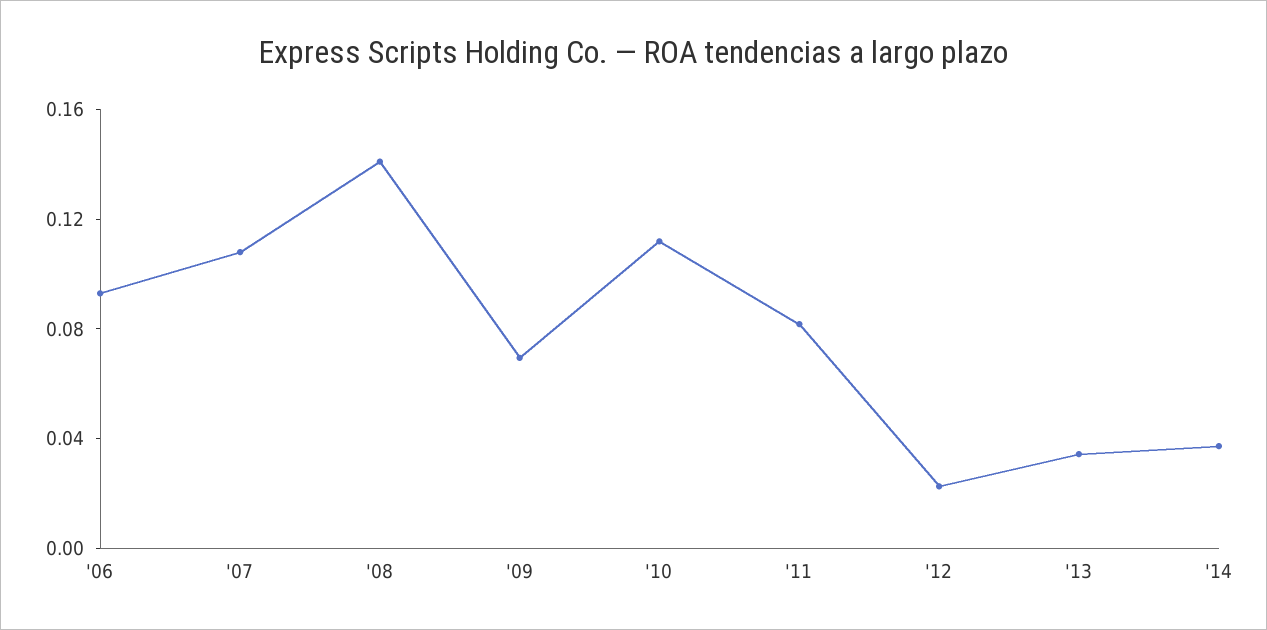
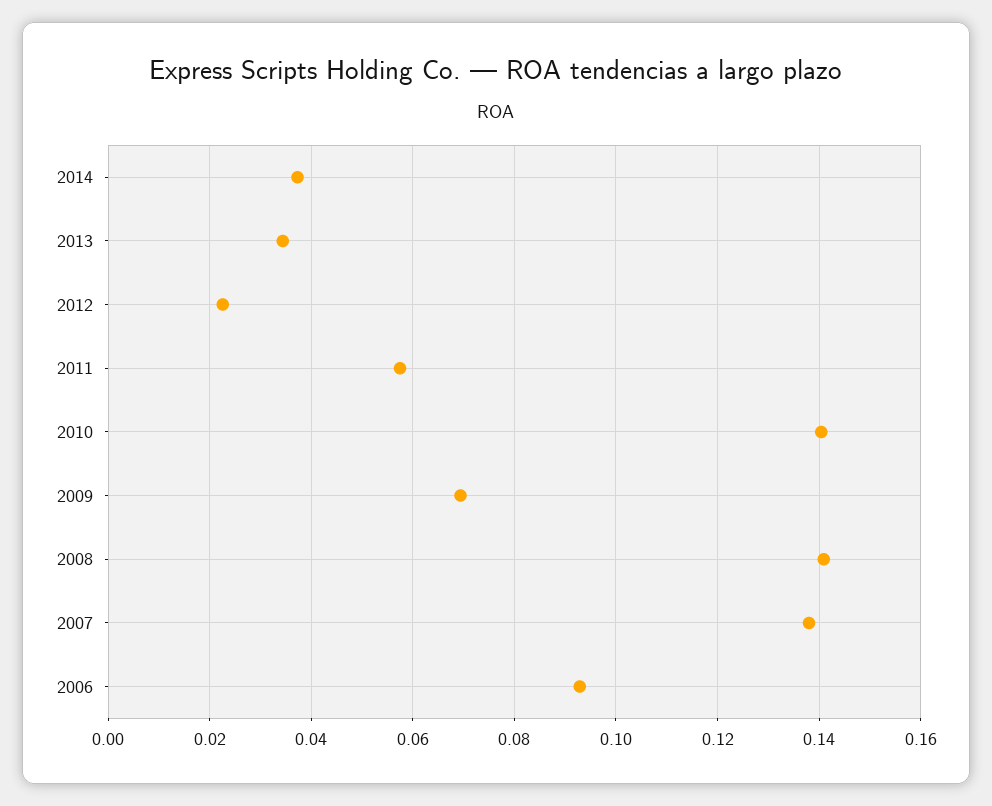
'07: 0.11 -> 0.138
'10: 0.11 -> 0.14
'11: 0.08 -> 0.058

